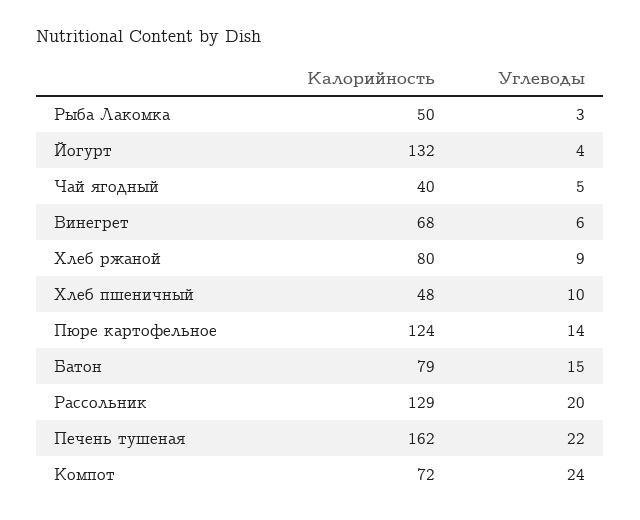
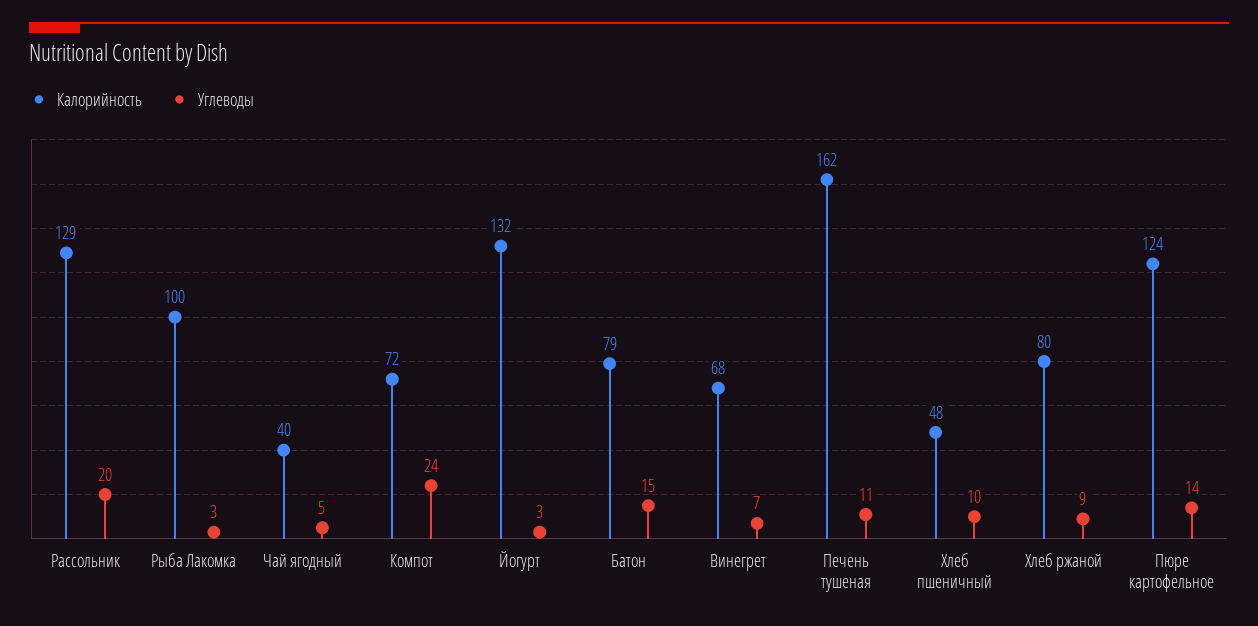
Калорийность, Рыба Лакомка: 50 -> 100
Углеводы, Йогурт: 4 -> 3
Углеводы, Винегрет: 6 -> 7
Углеводы, Печень тушеная: 22 -> 11

